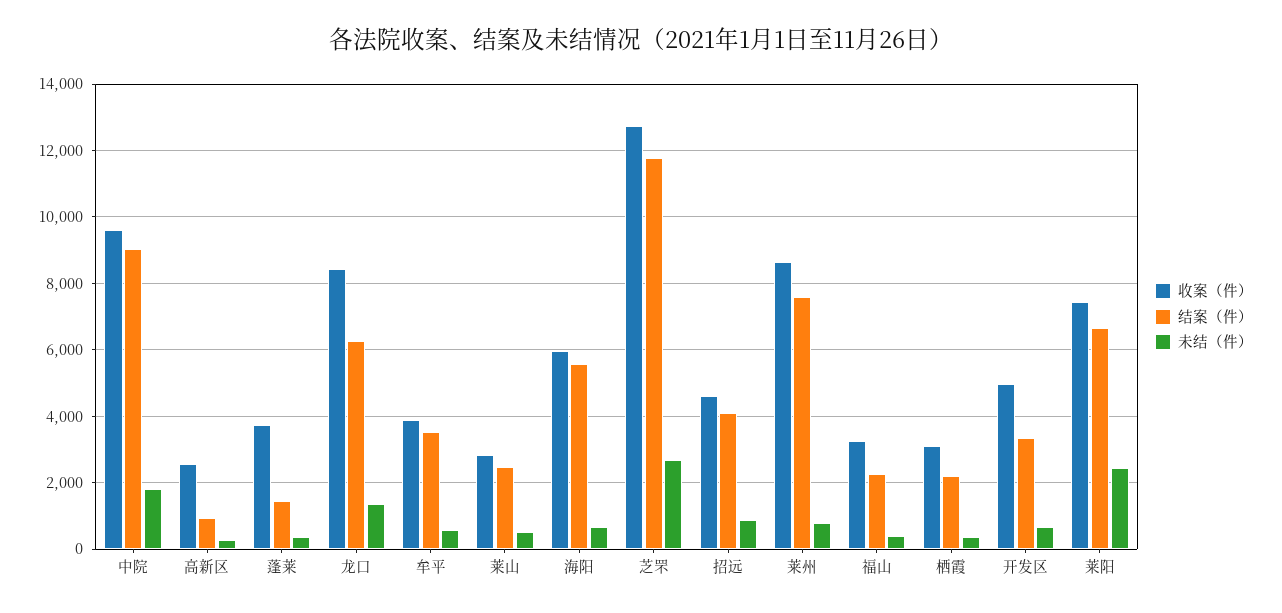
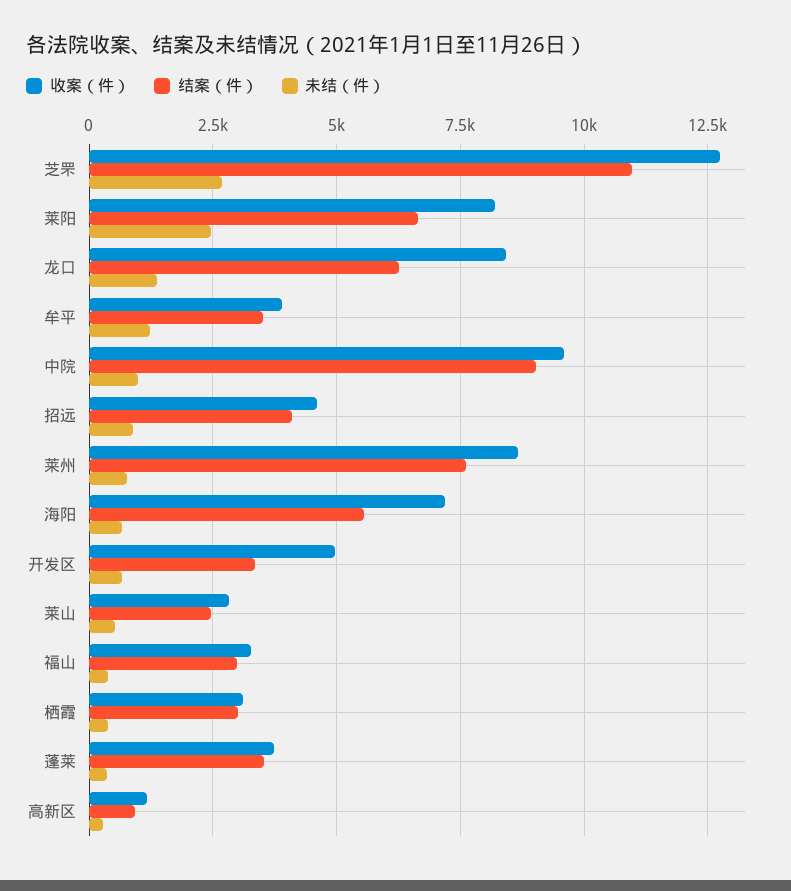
未结（件）, 中院: 1800 -> 1000
收案（件）, 高新区: 2600 -> 1250
结案（件）, 蓬莱: 1400 -> 3500
未结（件）, 牟平: 600 -> 1250
收案（件）, 海阳: 6000 -> 7250
结案（件）, 芝罘: 11800 -> 11000
结案（件）, 福山: 2200 -> 3000
结案（件）, 栖霞: 2200 -> 3000
收案（件）, 莱阳: 7400 -> 8250

